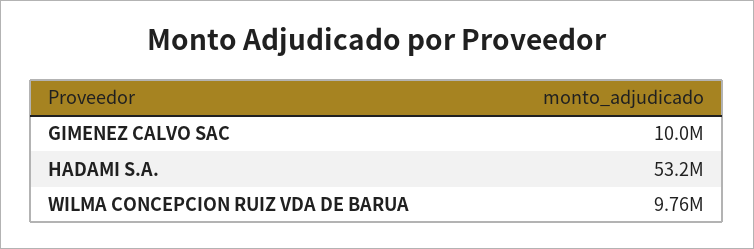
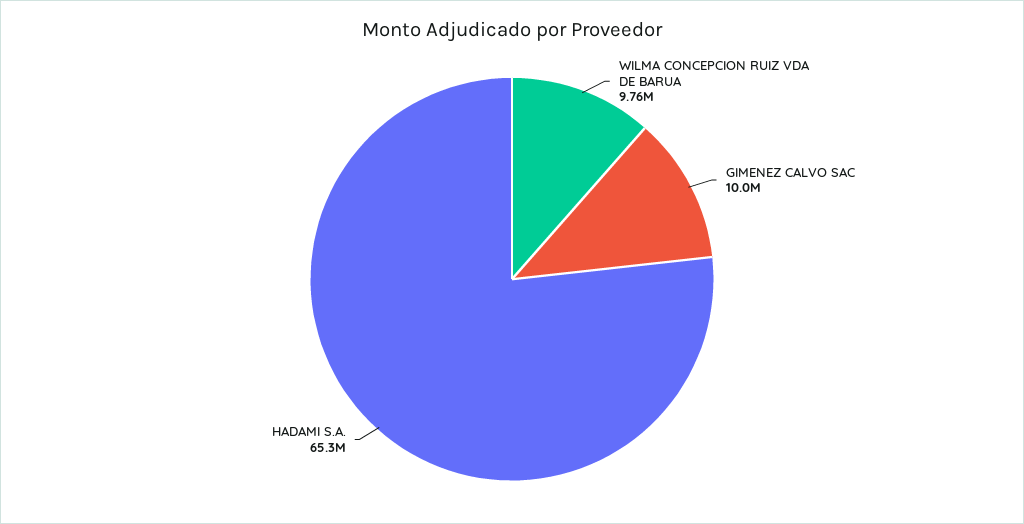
HADAMI S.A.: 53200000 -> 65300000

